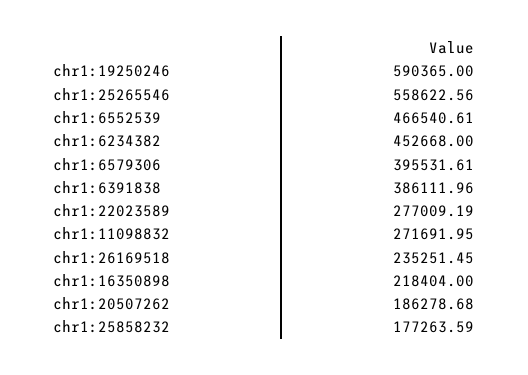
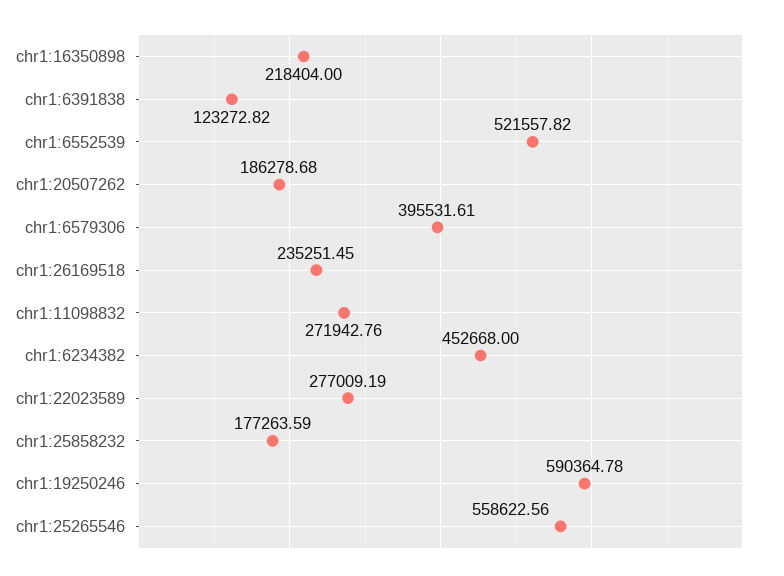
chr1:19250246: 590365 -> 590364.78
chr1:6552539: 466540.61 -> 521557.82
chr1:6391838: 386111.96 -> 123272.82
chr1:11098832: 271691.95 -> 271942.76

